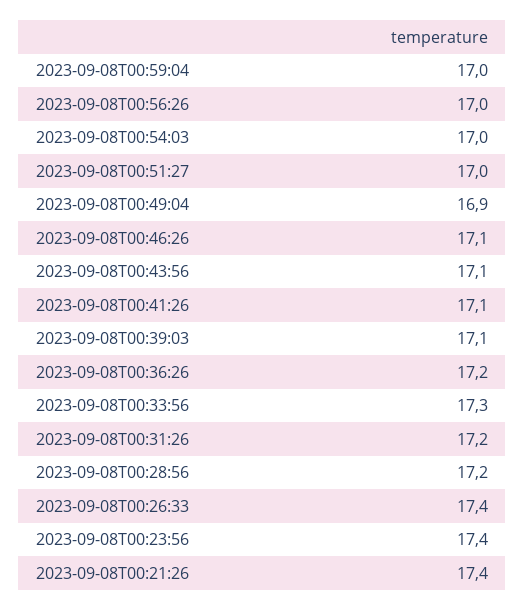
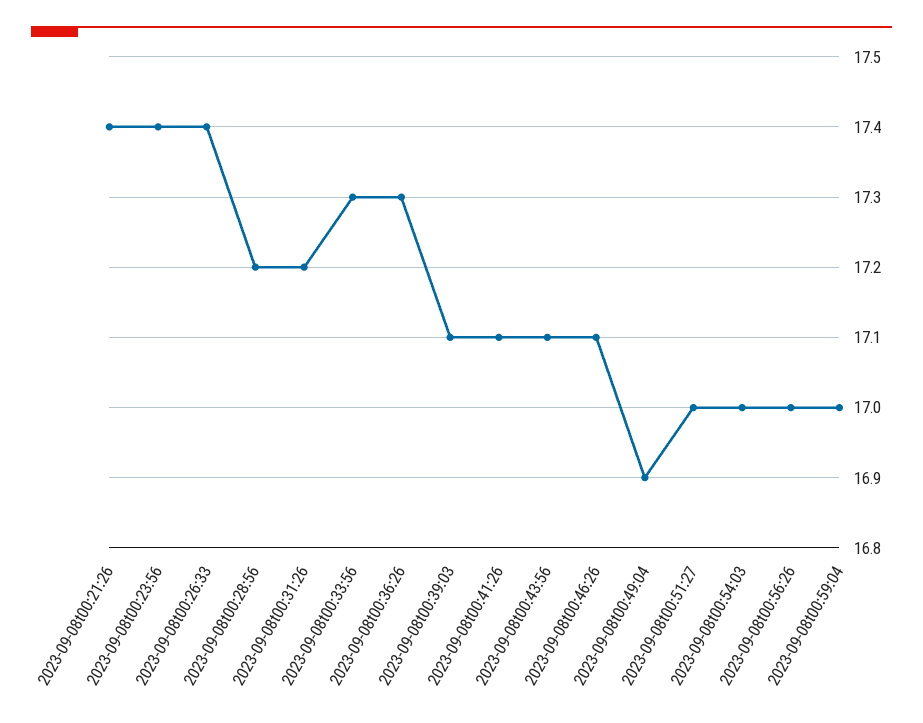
2023-09-08T00:36:26: 17.2 -> 17.3

